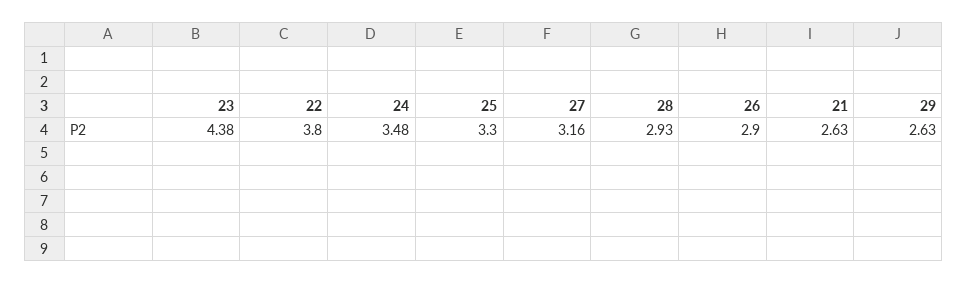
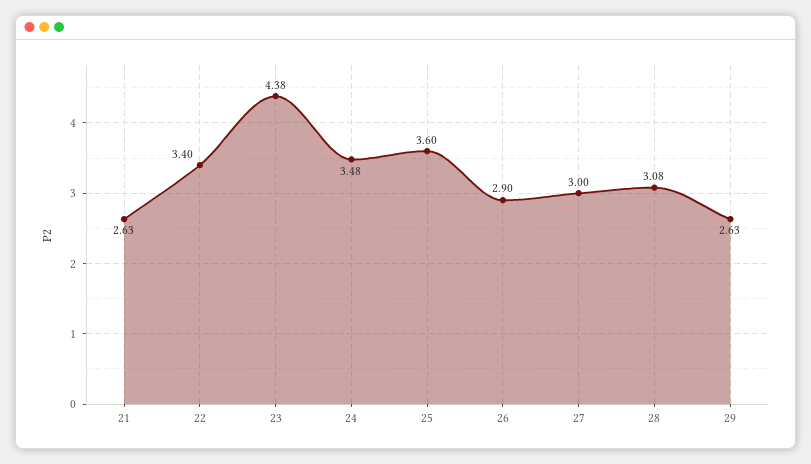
22: 3.8 -> 3.4
25: 3.3 -> 3.6
27: 3.16 -> 3
28: 2.93 -> 3.08

